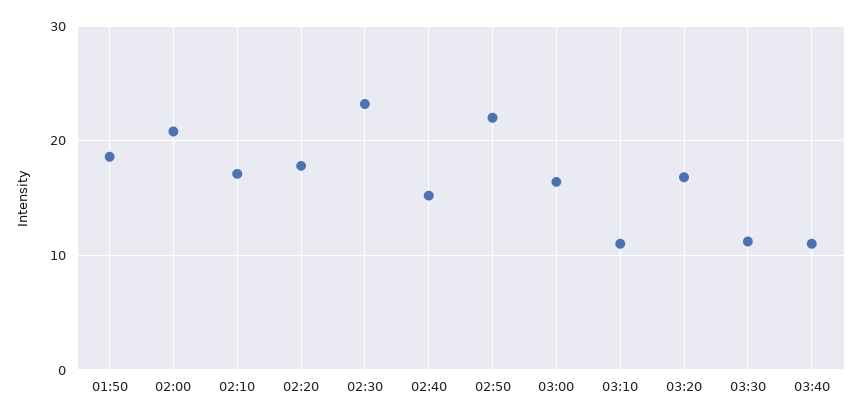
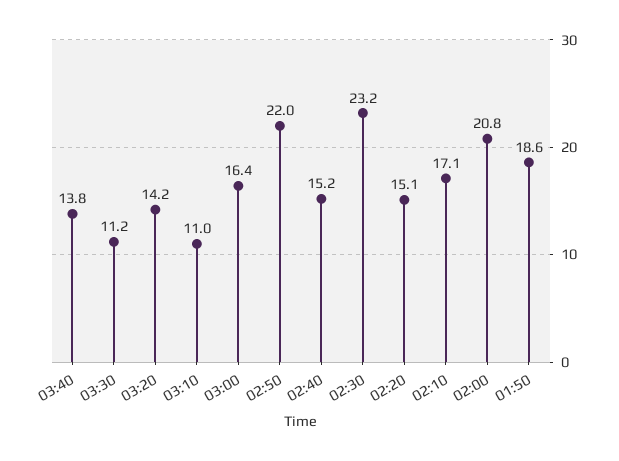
02:20: 18 -> 15.1
03:20: 17 -> 14.2
03:40: 11 -> 13.8

